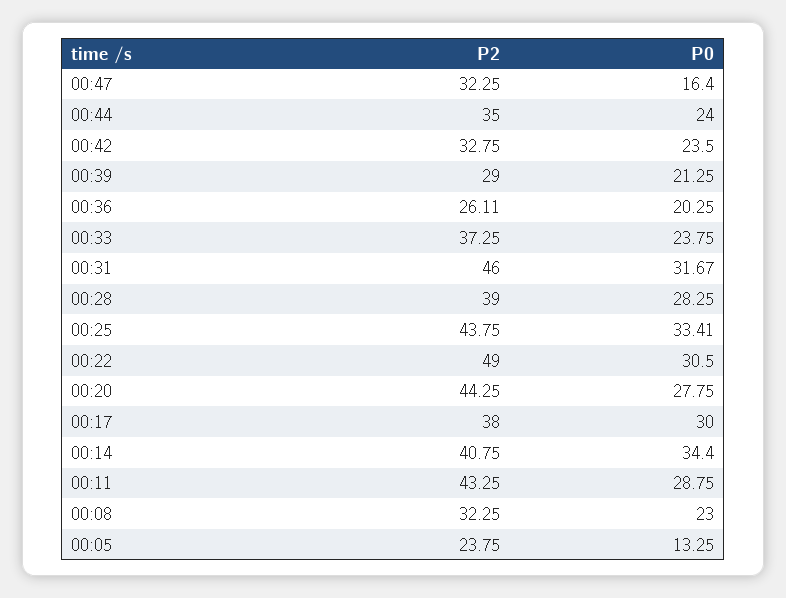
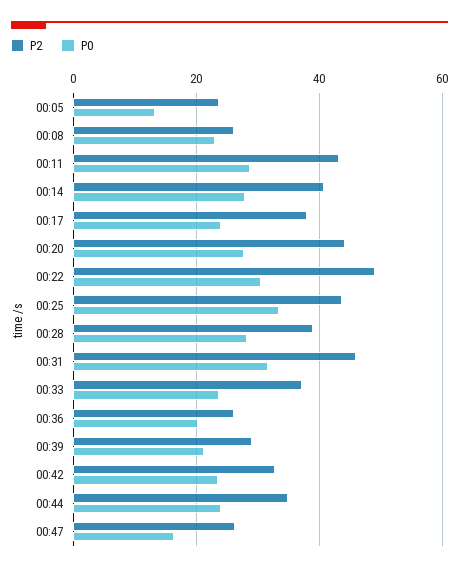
P2, 00:47: 32.25 -> 26
P0, 00:17: 30 -> 24
P0, 00:14: 34.4 -> 28
P2, 00:08: 32.25 -> 26

